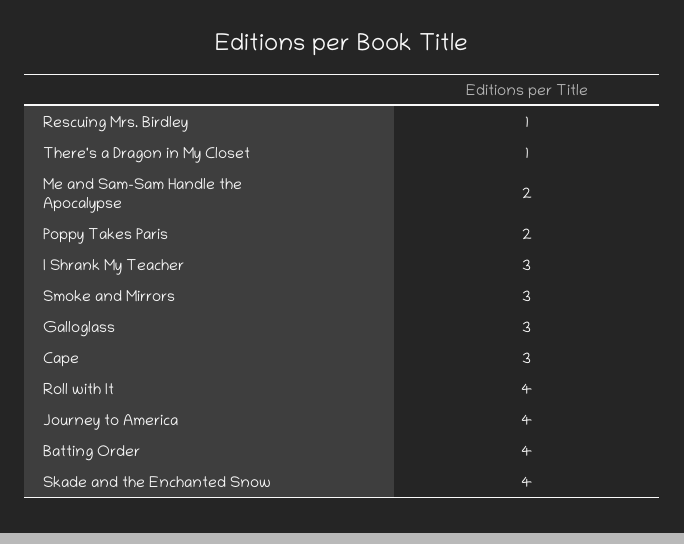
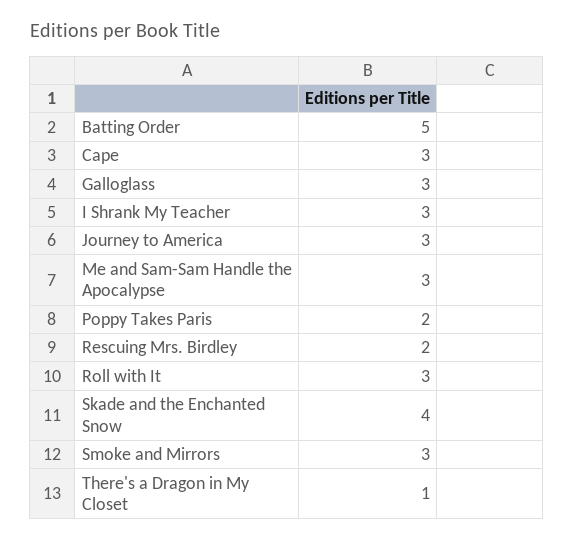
Rescuing Mrs. Birdley: 1 -> 2
Me and Sam-Sam Handle the Apocalypse: 2 -> 3
Roll with It: 4 -> 3
Journey to America: 4 -> 3
Batting Order: 4 -> 5

